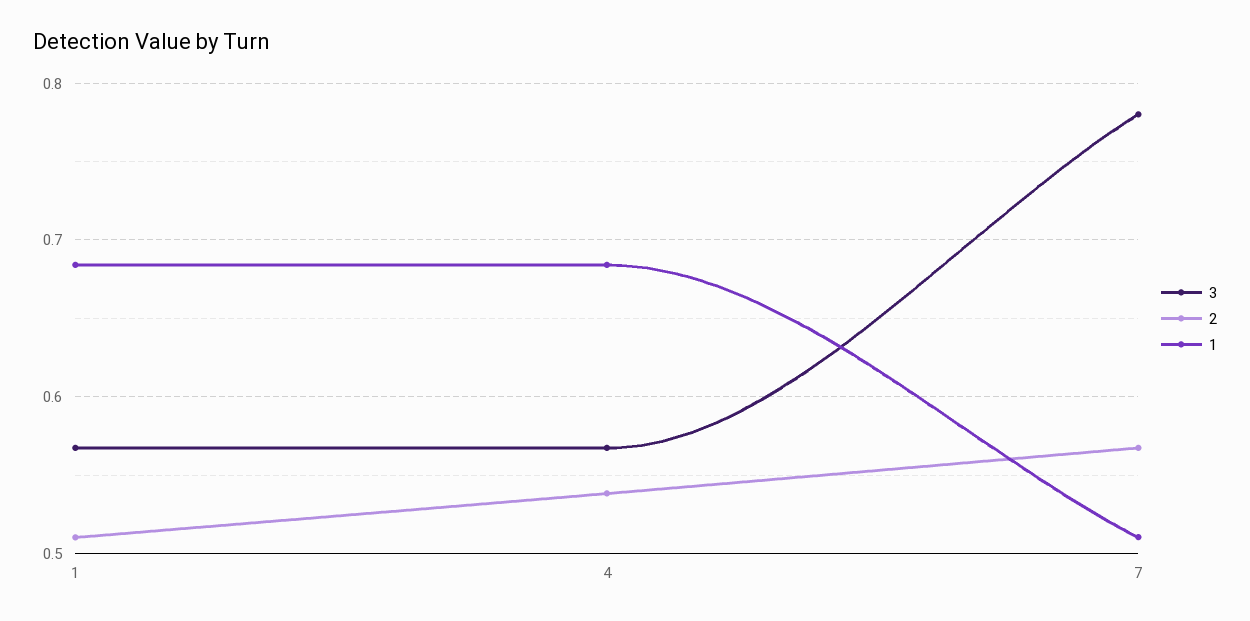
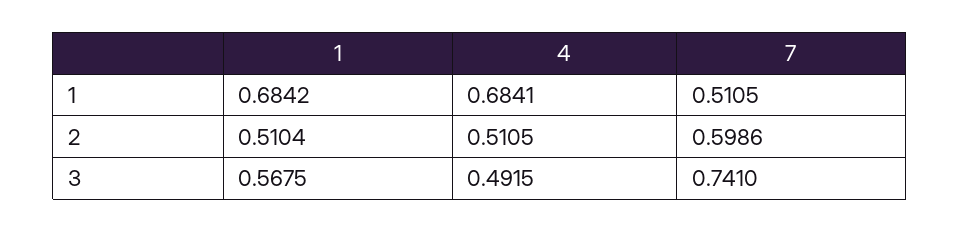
3, 4: 0.57 -> 0.4915
2, 4: 0.54 -> 0.5105
3, 7: 0.78 -> 0.741
2, 7: 0.57 -> 0.5986

